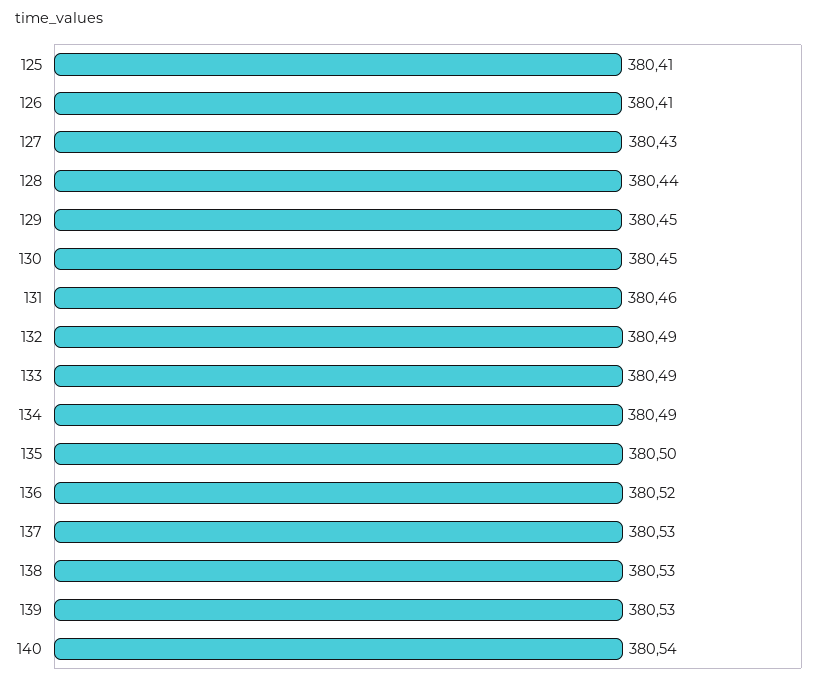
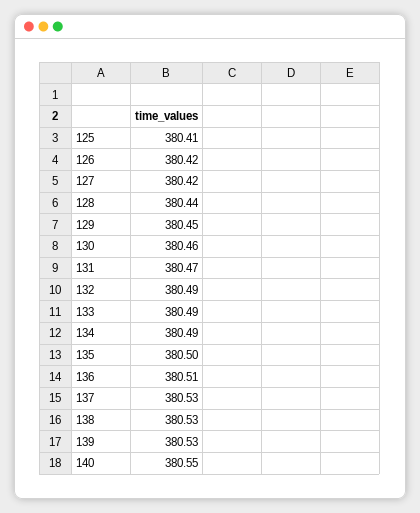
126: 380.41 -> 380.42
127: 380.43 -> 380.42
130: 380.45 -> 380.46
131: 380.46 -> 380.47
136: 380.52 -> 380.51
140: 380.54 -> 380.55

